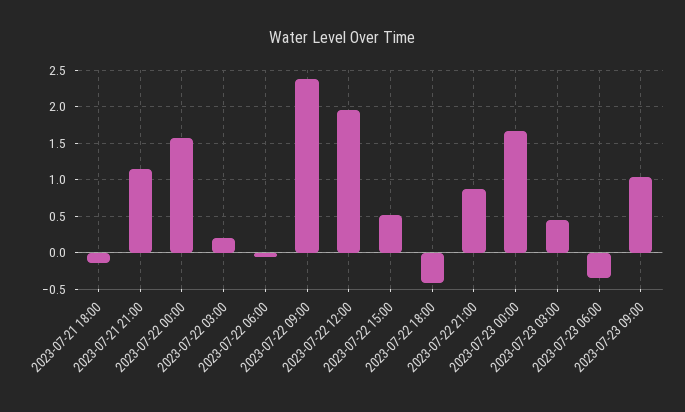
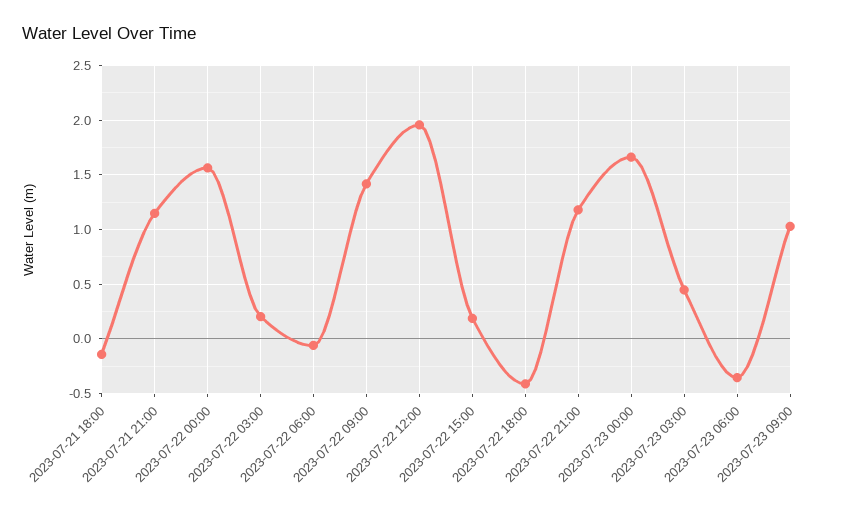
2023-07-22 09:00: 2.4 -> 1.4
2023-07-22 15:00: 0.5 -> 0.2
2023-07-22 21:00: 0.9 -> 1.2

